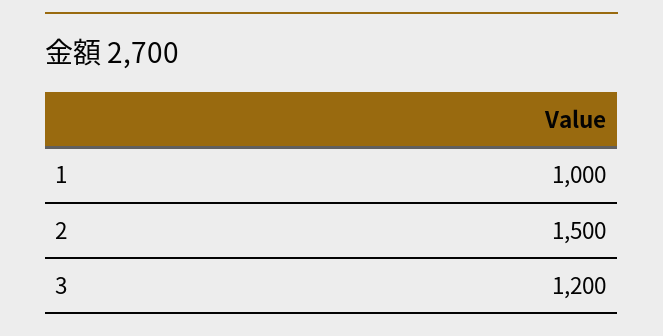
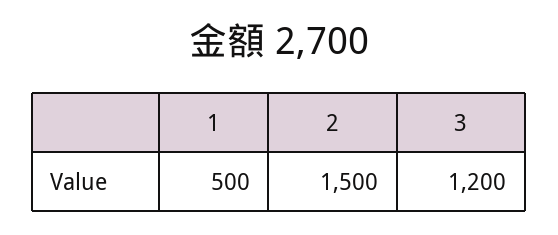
1: 1000 -> 500

